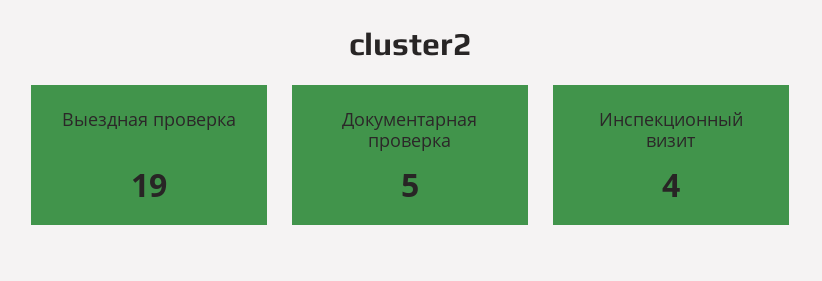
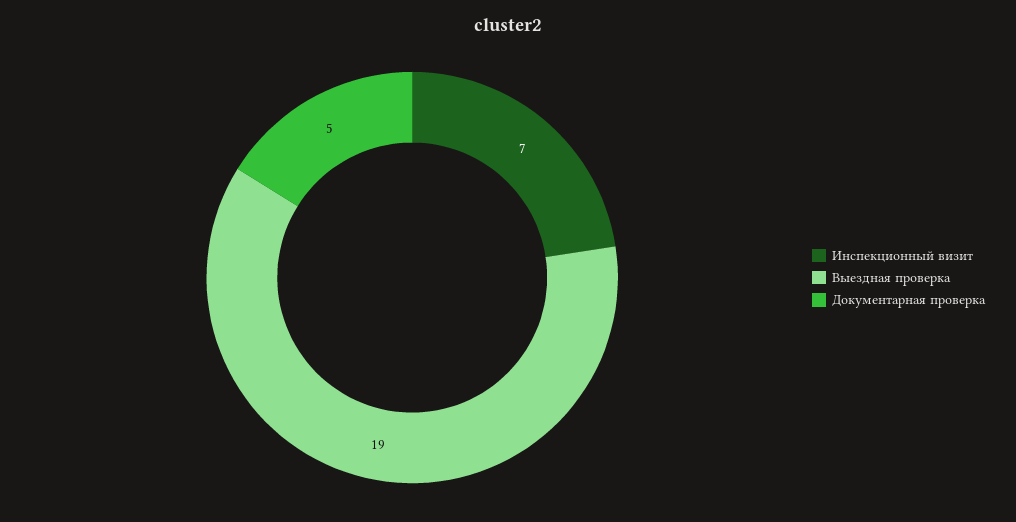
Инспекционный визит: 4 -> 7

